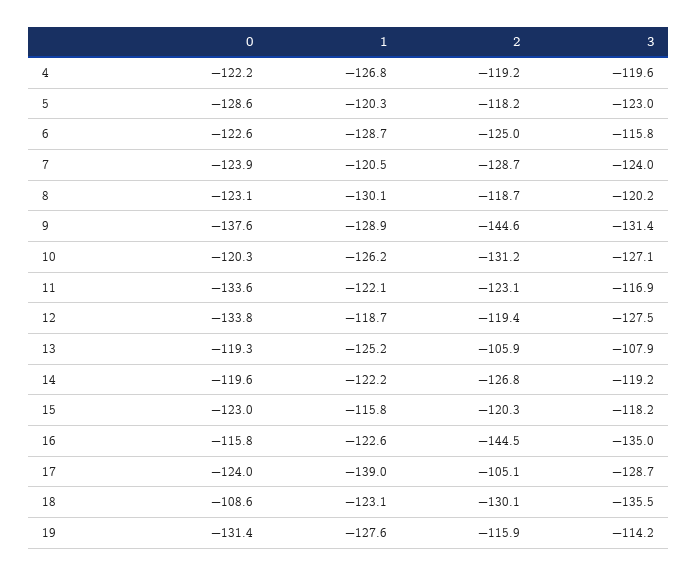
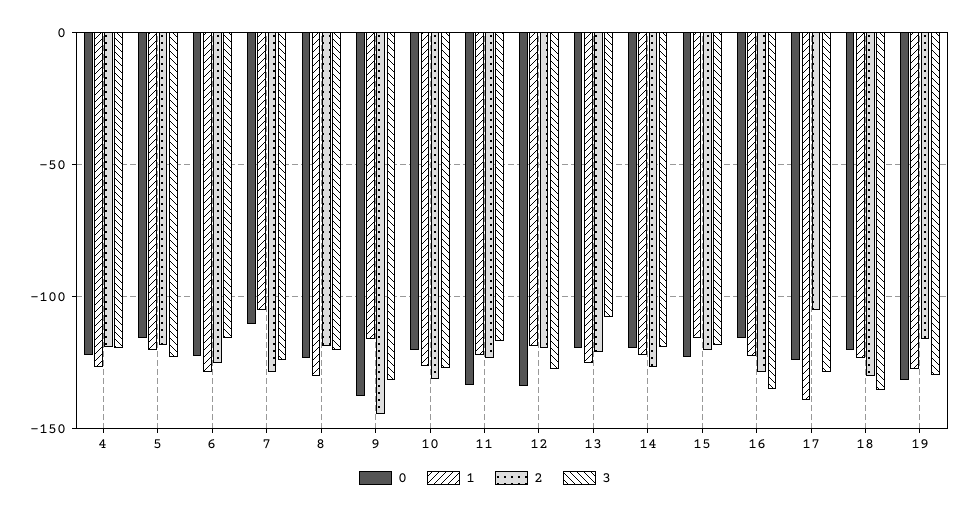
0, 5: -128.6 -> -115
0, 7: -123.9 -> -110
1, 7: -120.5 -> -105
1, 9: -128.9 -> -115
2, 13: -105.9 -> -120
2, 16: -144.5 -> -130
0, 18: -108.6 -> -120
3, 19: -114.2 -> -130

